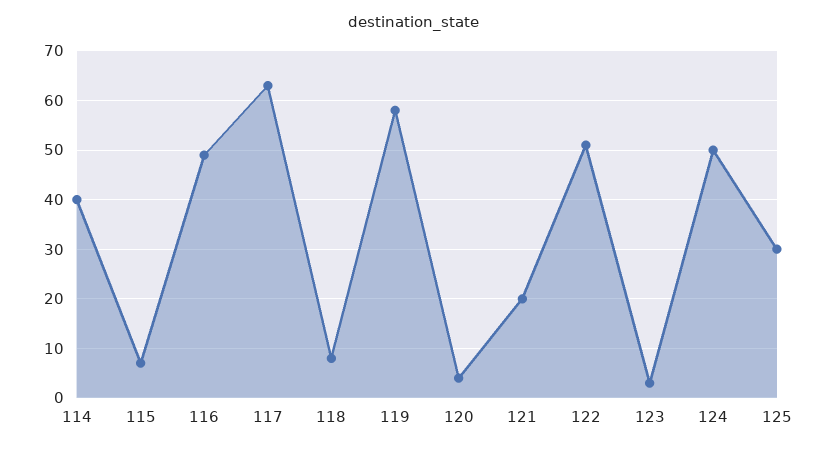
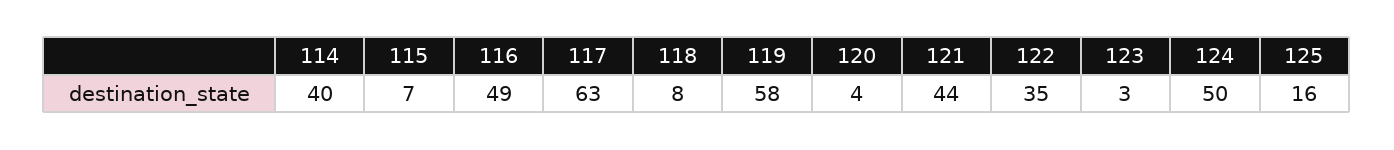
121: 20 -> 44
122: 50 -> 35
125: 30 -> 16

